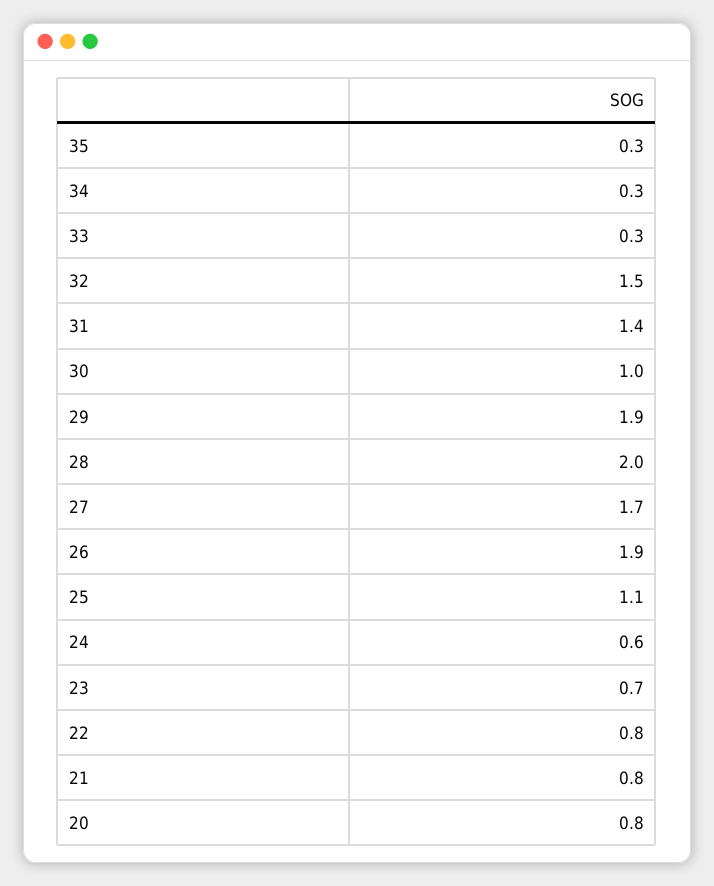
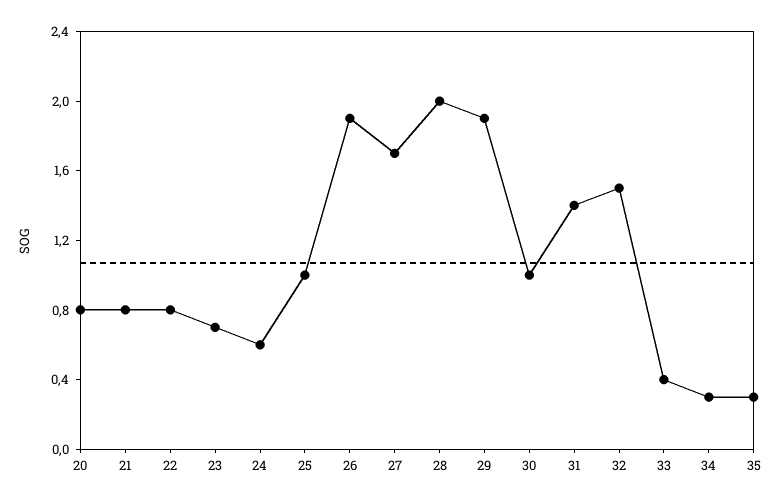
33: 0.3 -> 0.4
25: 1.1 -> 1

